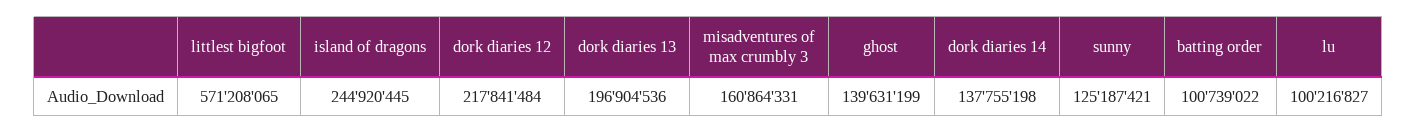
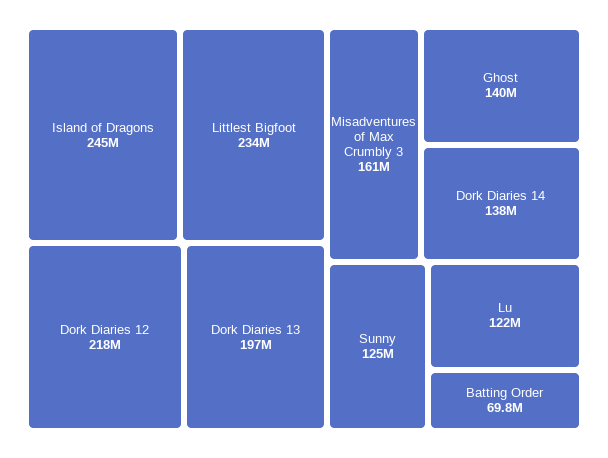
littlest bigfoot: 571208065 -> 234000000
batting order: 100739022 -> 69800000
lu: 100216827 -> 122000000

